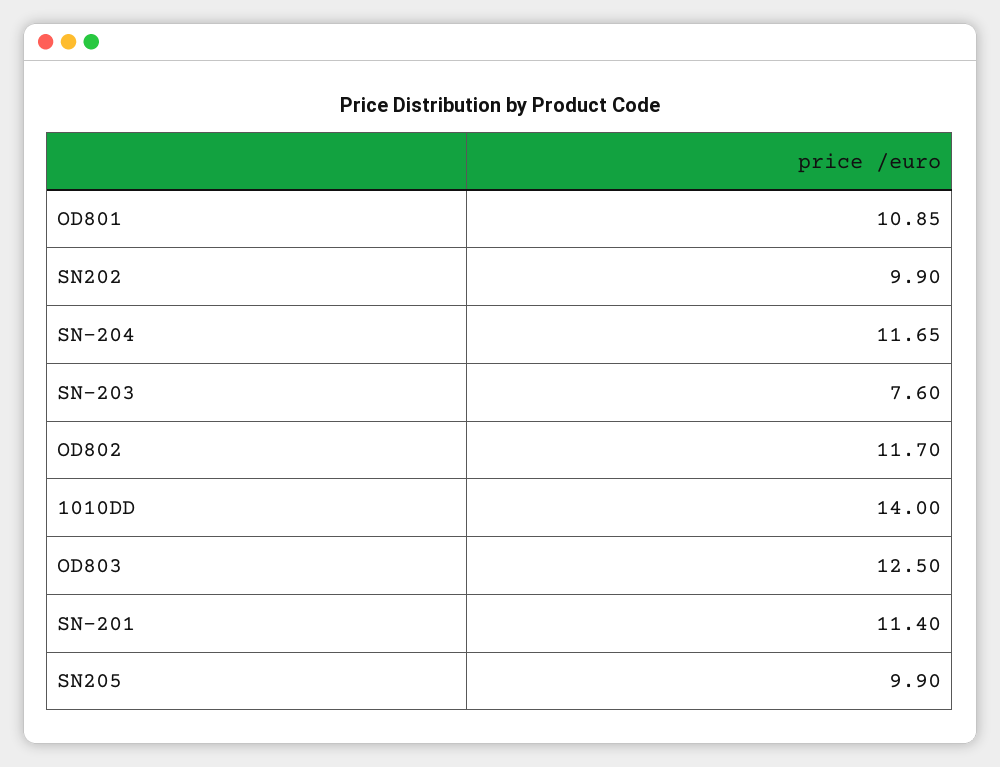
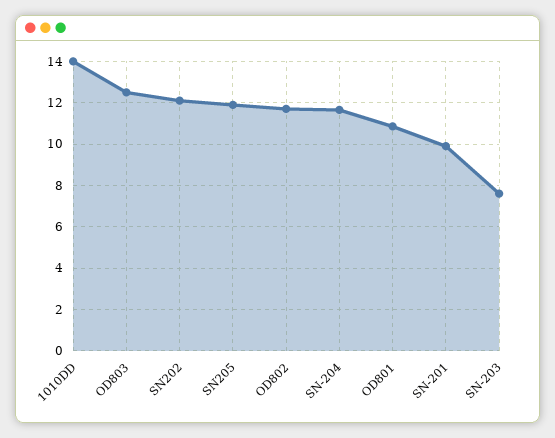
SN202: 9.9 -> 12
SN-201: 11.4 -> 10
SN205: 9.9 -> 12

